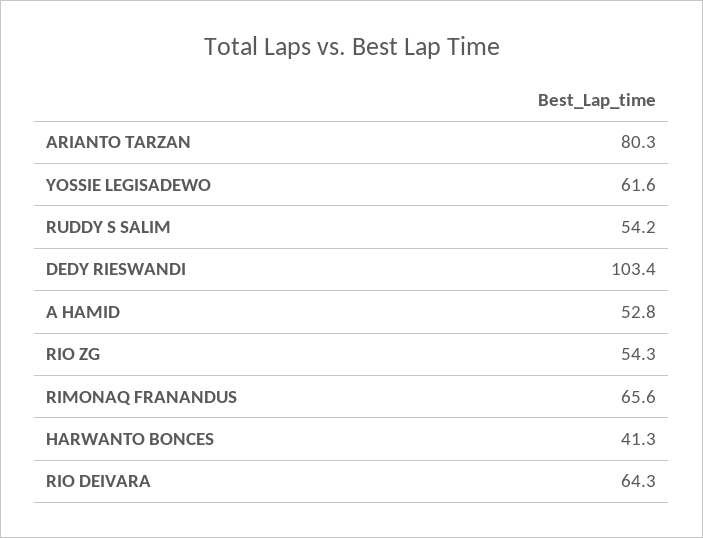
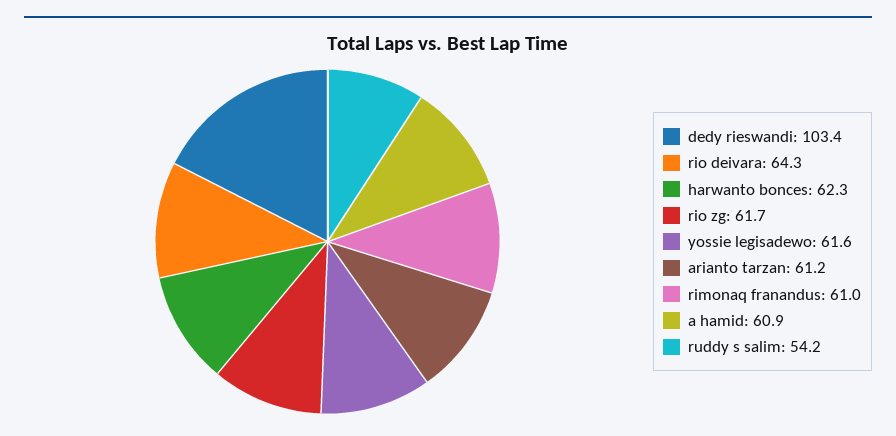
ARIANTO TARZAN: 80.3 -> 61.2
A HAMID: 52.8 -> 60.9
RIO ZG: 54.3 -> 61.7
RIMONAQ FRANANDUS: 65.6 -> 61
HARWANTO BONCES: 41.3 -> 62.3

